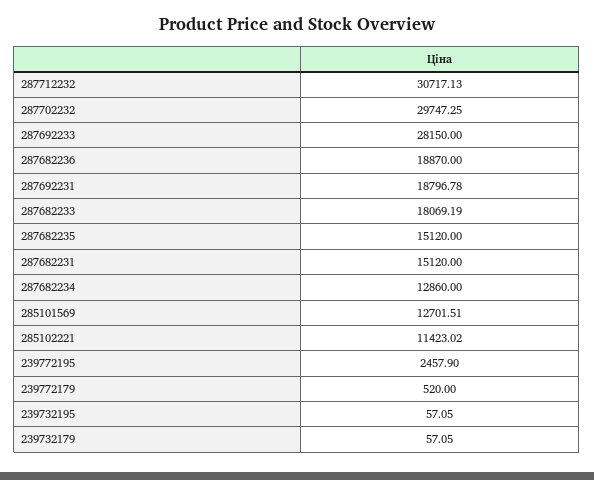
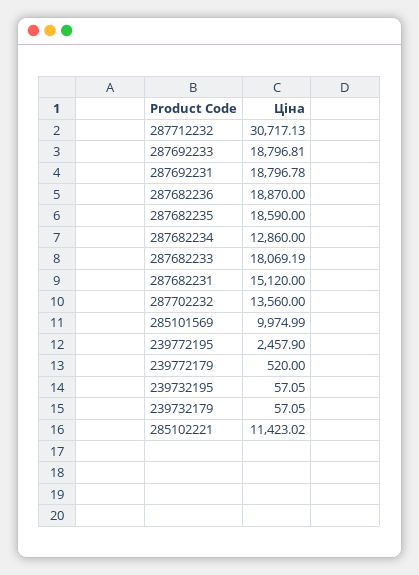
287702232: 29747.25 -> 13560
287692233: 28150 -> 18796.81
287682235: 15120 -> 18590
285101569: 12701.51 -> 9974.99

